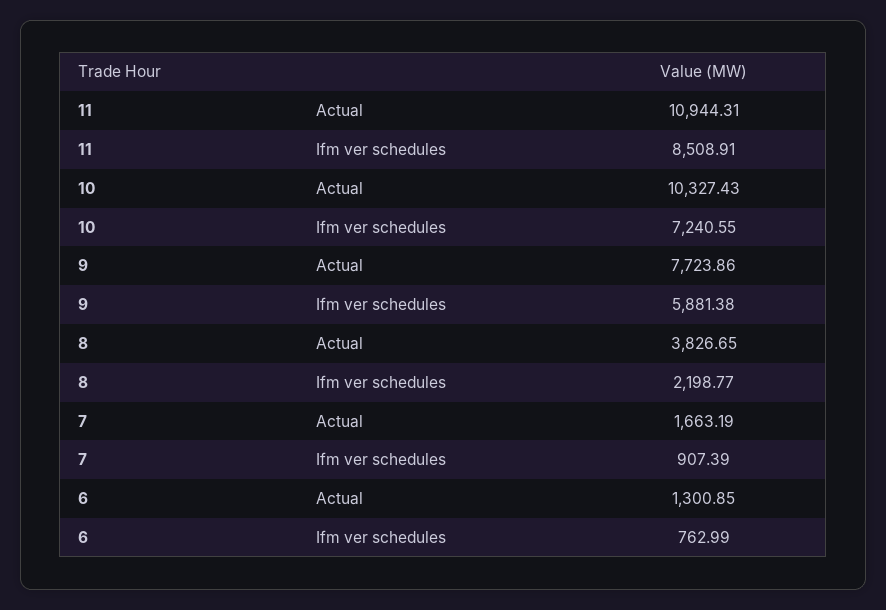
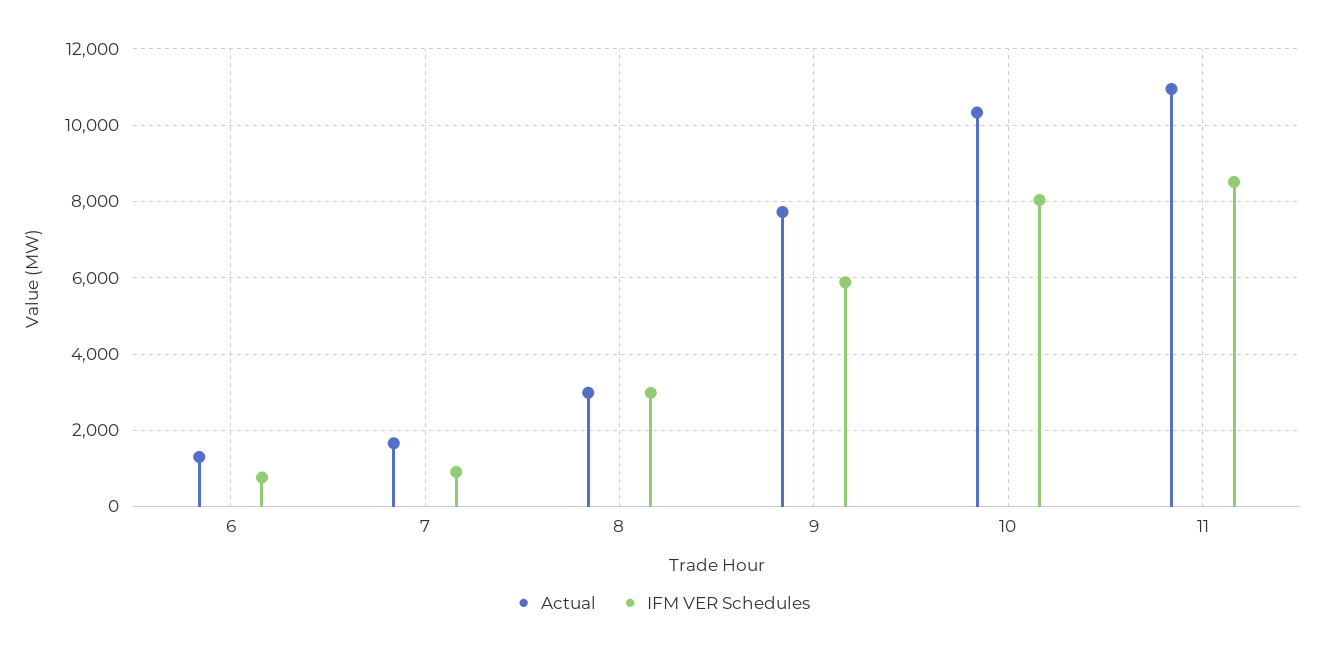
Ifm ver schedules, 10: 7240.55 -> 8000
Actual, 8: 3826.65 -> 3000
Ifm ver schedules, 8: 2198.77 -> 3000

